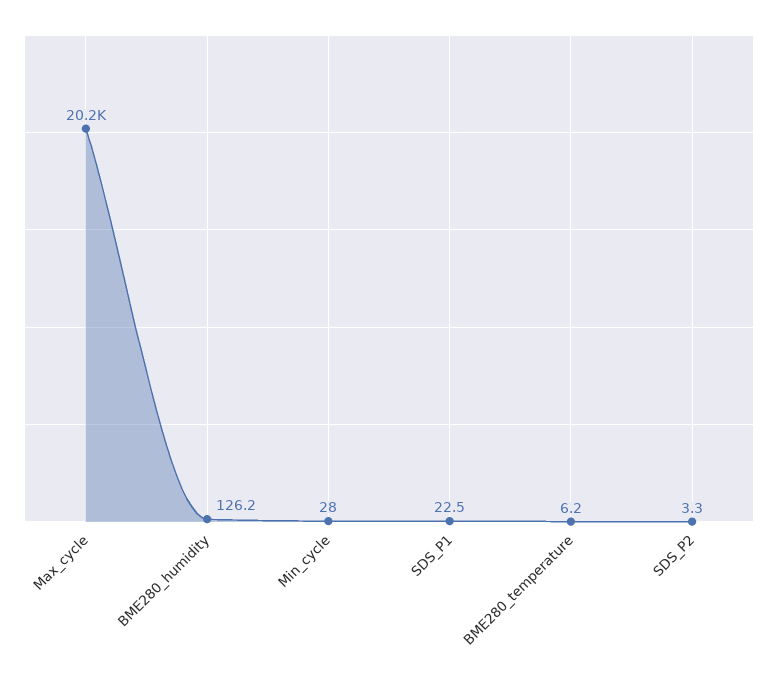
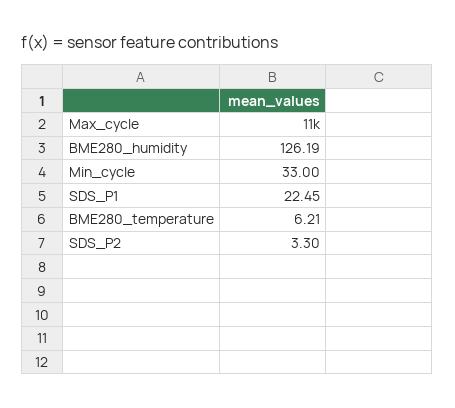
Max_cycle: 20200 -> 11000
Min_cycle: 28 -> 33

